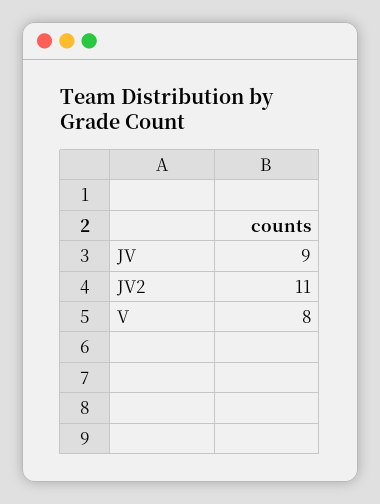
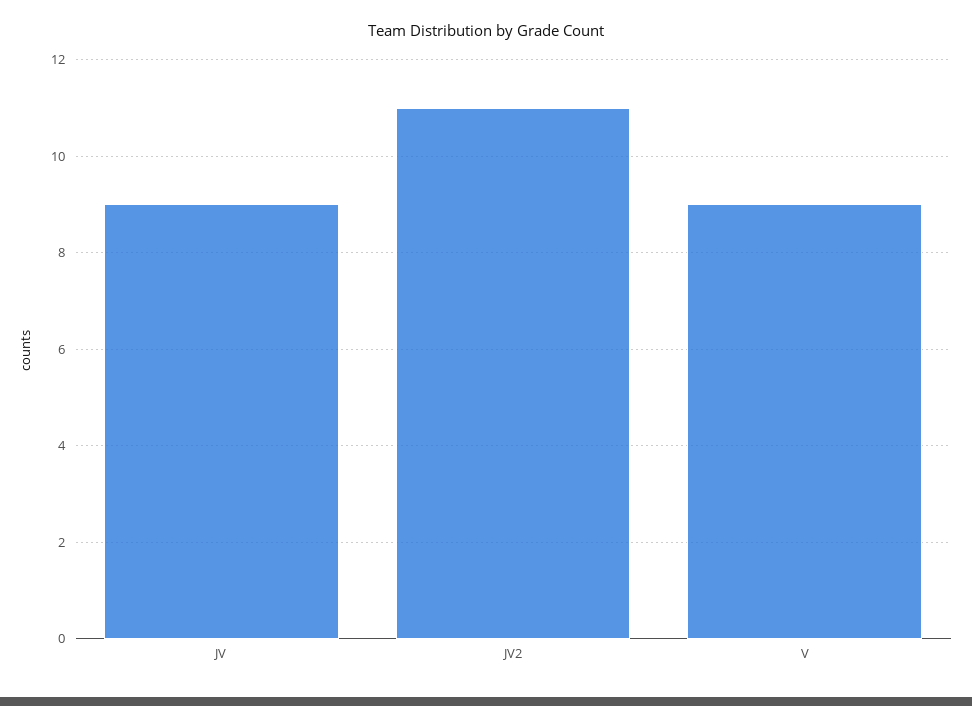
V: 8 -> 9

